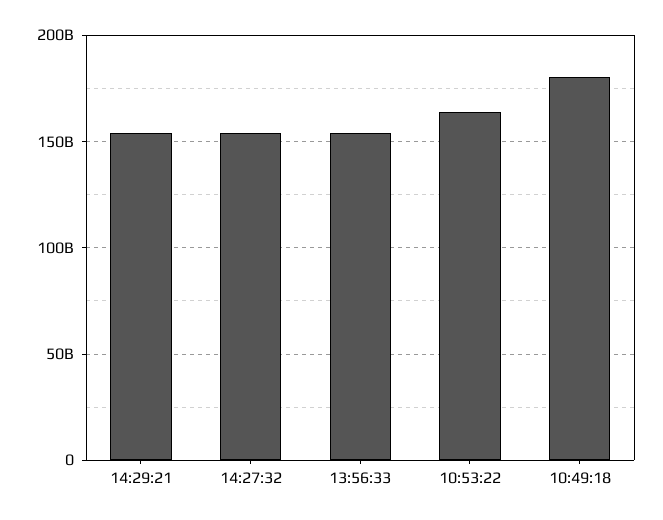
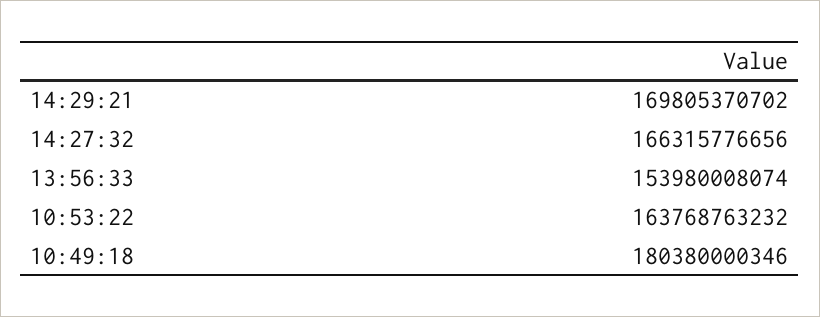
14:29:21: 155000000000 -> 169805370702
14:27:32: 155000000000 -> 166315776656

